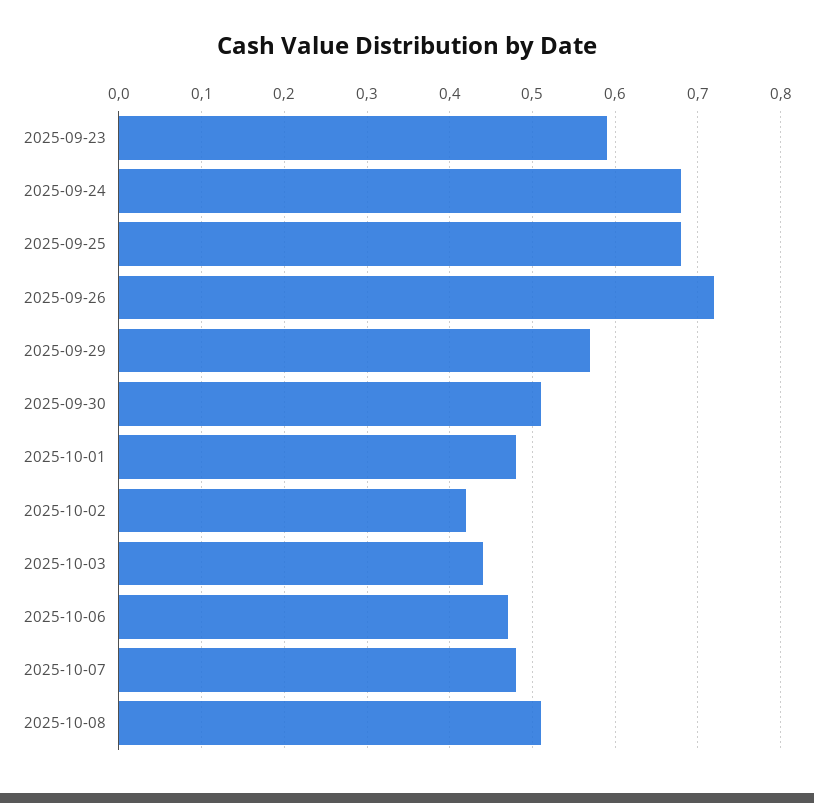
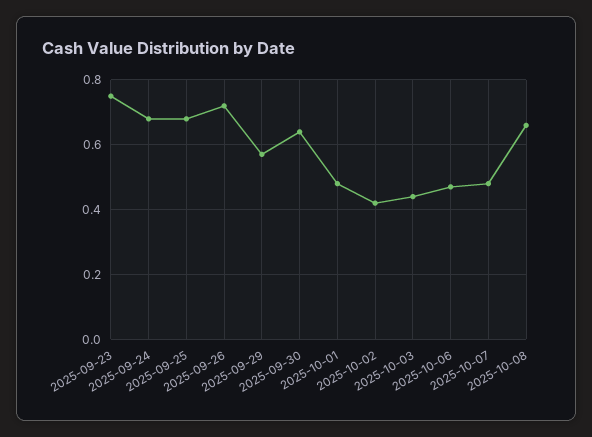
2025-09-23: 0.59 -> 0.75
2025-09-30: 0.51 -> 0.65
2025-10-08: 0.51 -> 0.65

